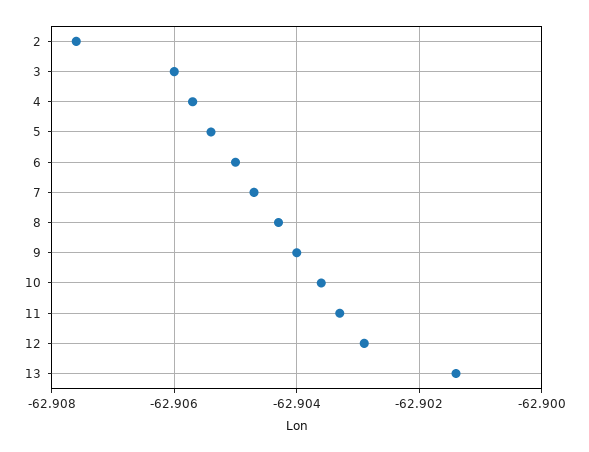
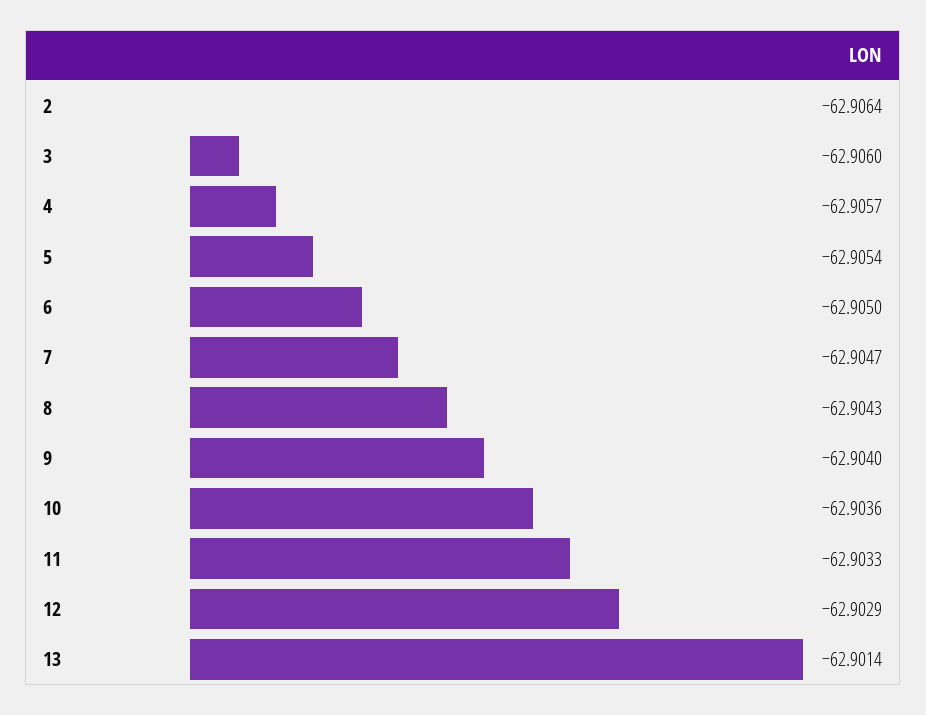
2: -62.9075 -> -62.9064

